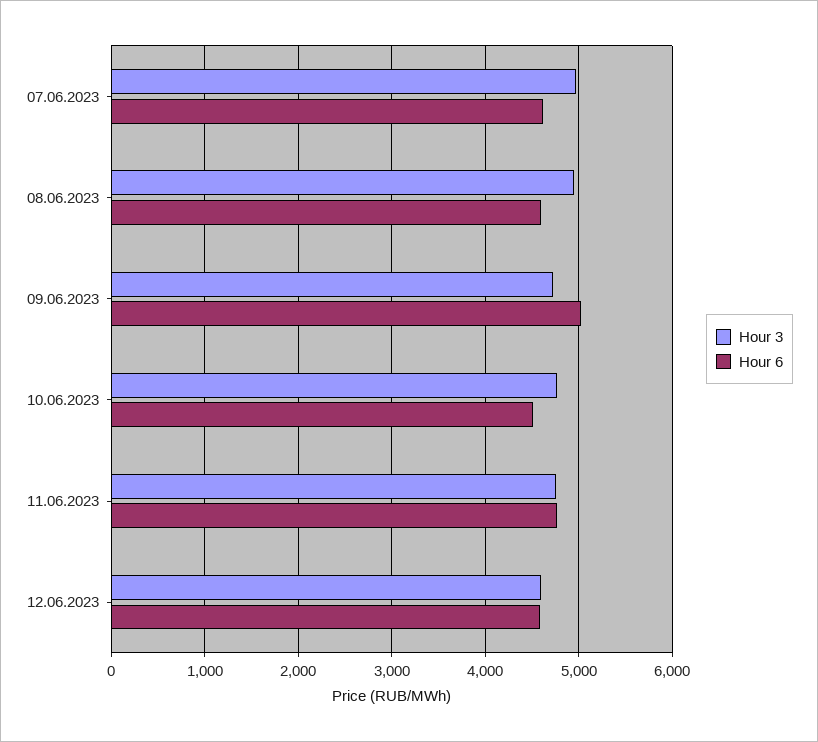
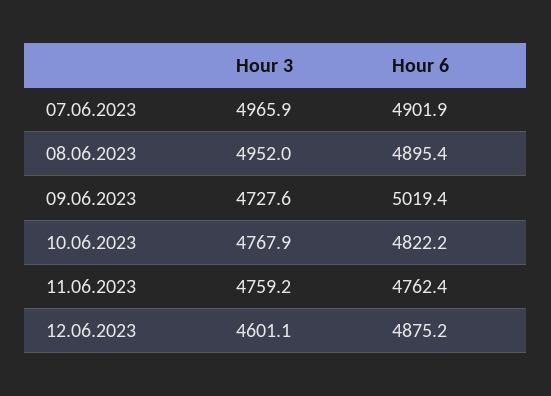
Hour 6, 07.06.2023: 4600 -> 4901.9
Hour 6, 08.06.2023: 4600 -> 4895.4
Hour 6, 10.06.2023: 4500 -> 4822.2
Hour 6, 12.06.2023: 4600 -> 4875.2

